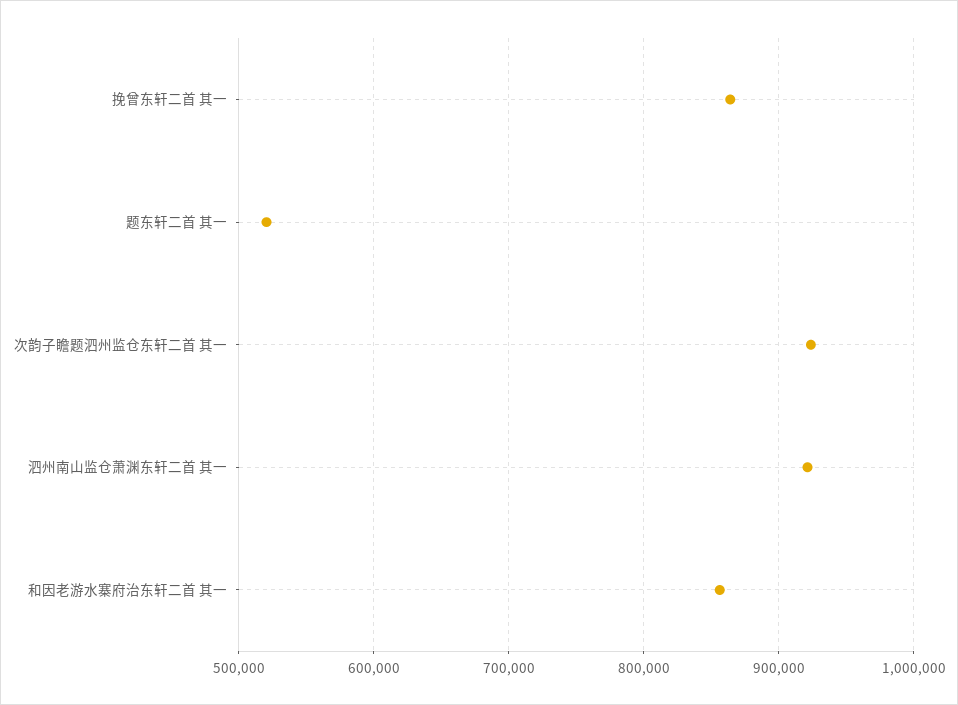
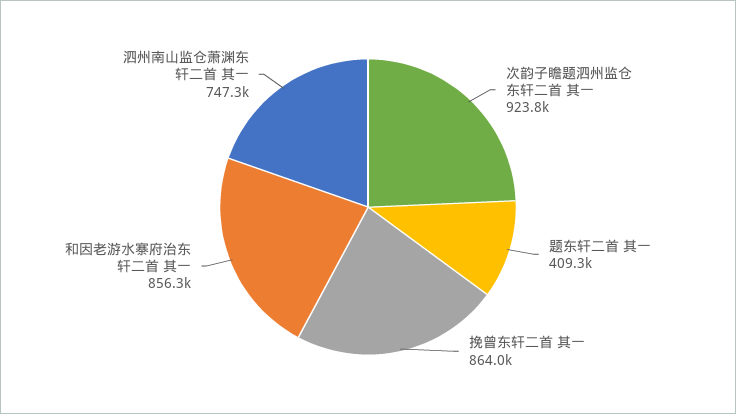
题东轩二首 其一: 520000 -> 409300
泗州南山监仓萧渊东轩二首 其一: 920000 -> 747300

